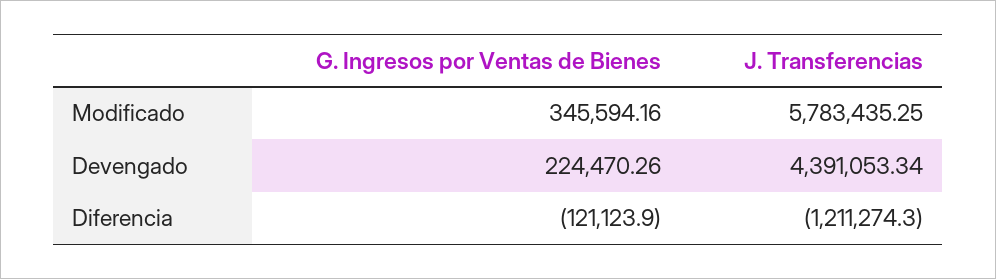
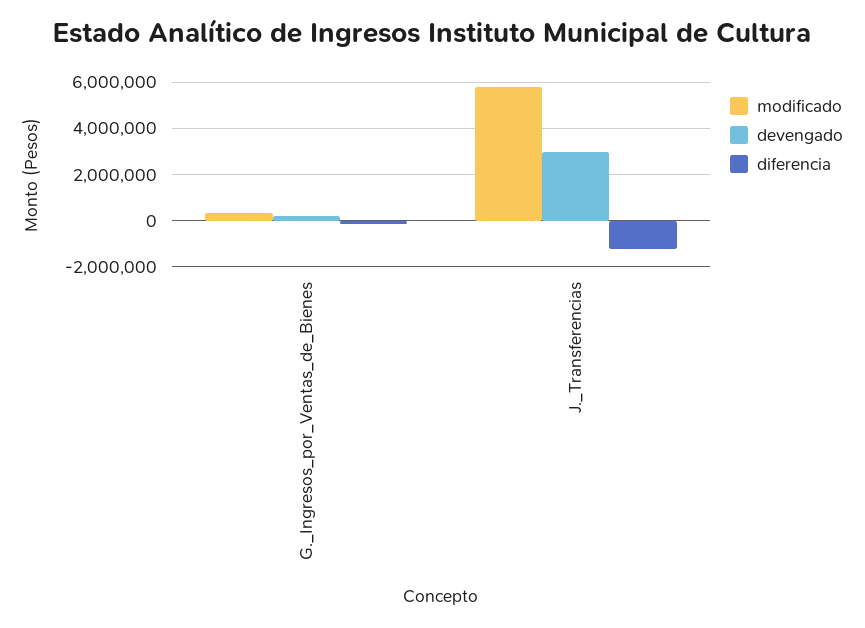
Devengado, J. Transferencias: 4391053.34 -> 3000000

